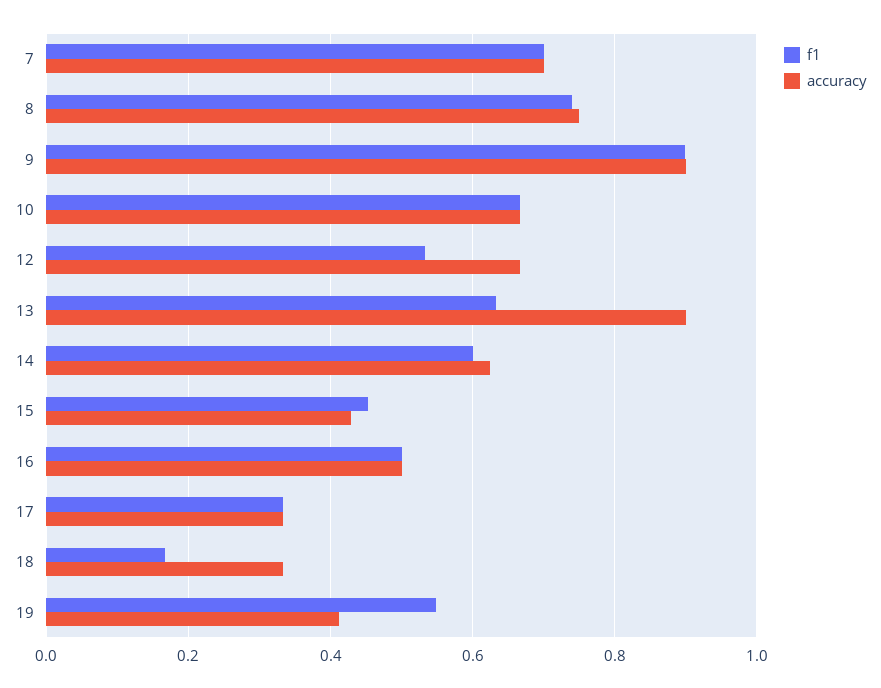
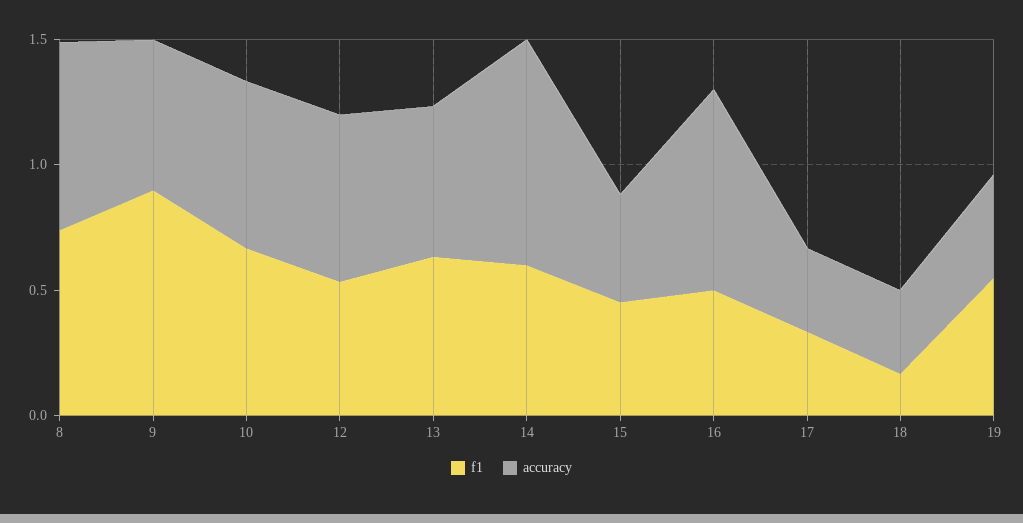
f1, 7: 0.7 -> none
accuracy, 7: 0.7 -> none
accuracy, 9: 0.9 -> 0.6
accuracy, 13: 0.9 -> 0.6
accuracy, 14: 0.62 -> 0.9
accuracy, 16: 0.5 -> 0.8

